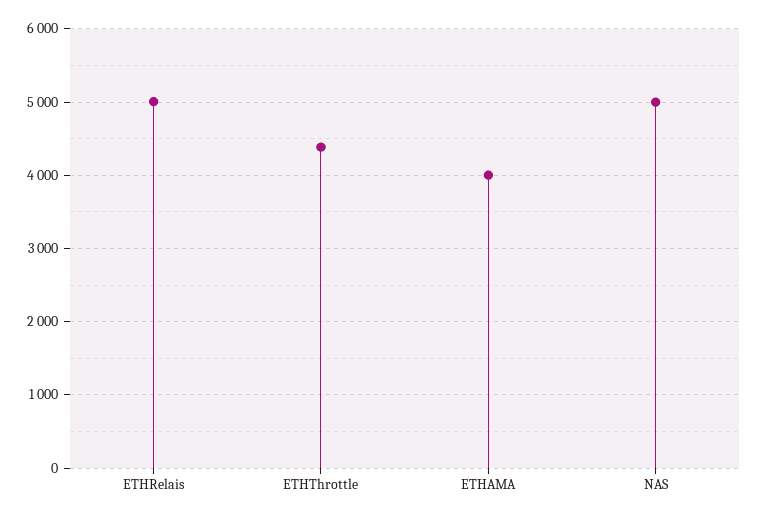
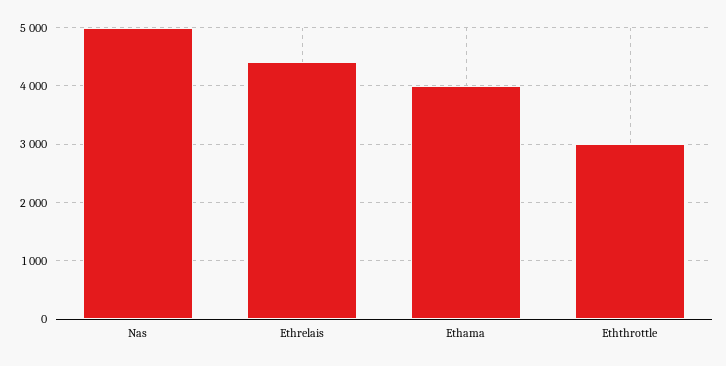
ETHRelais: 5000 -> 4400
ETHThrottle: 4400 -> 3000

